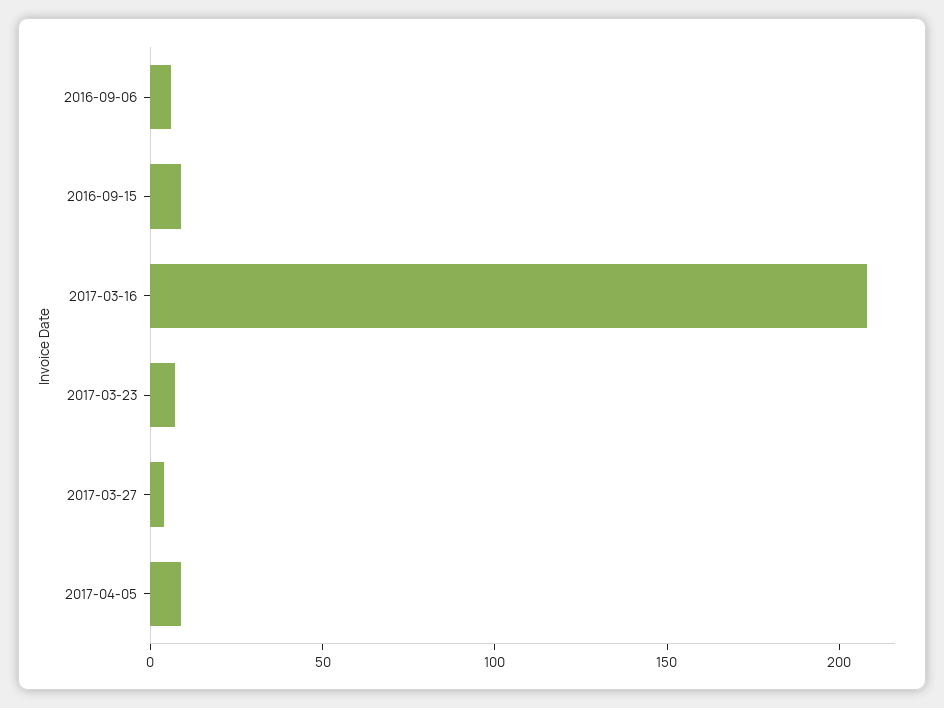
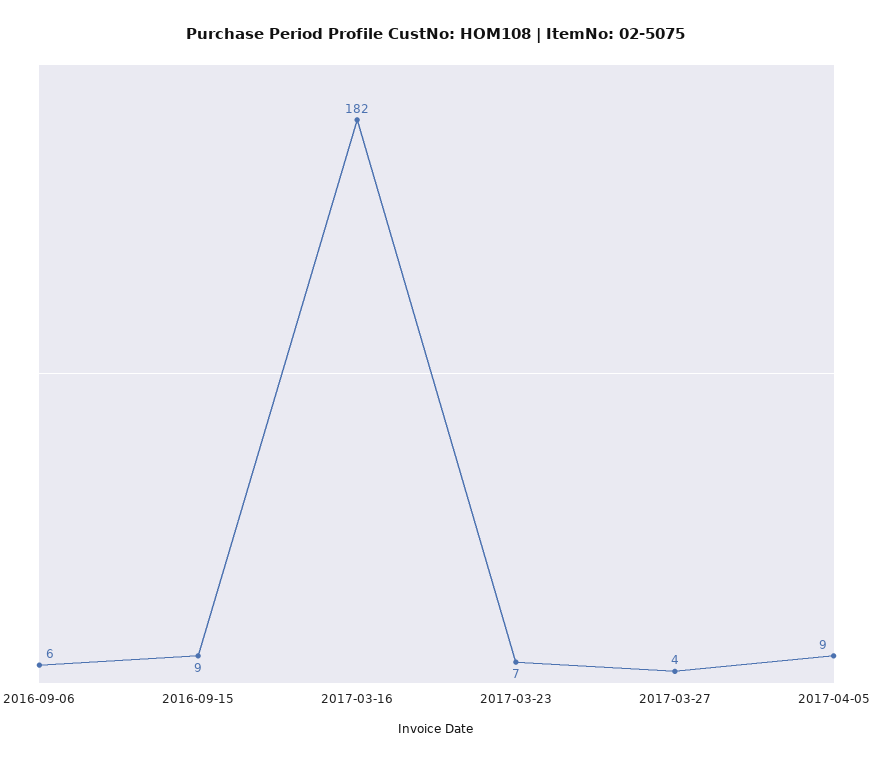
2017-03-16: 210 -> 182

